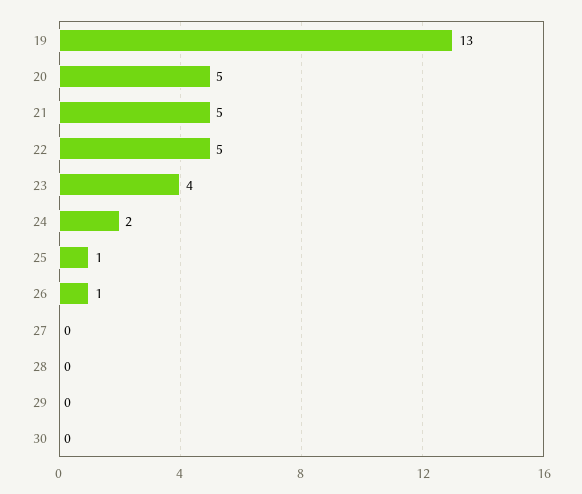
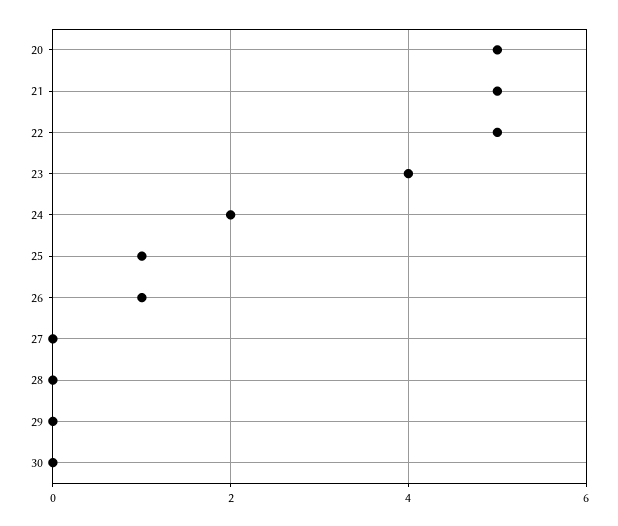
19: 13 -> none

